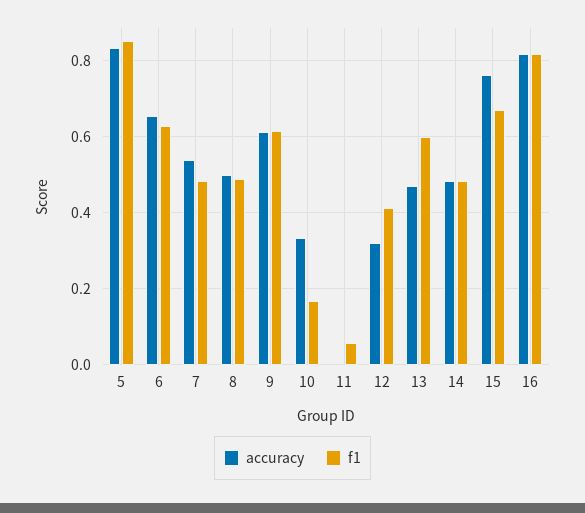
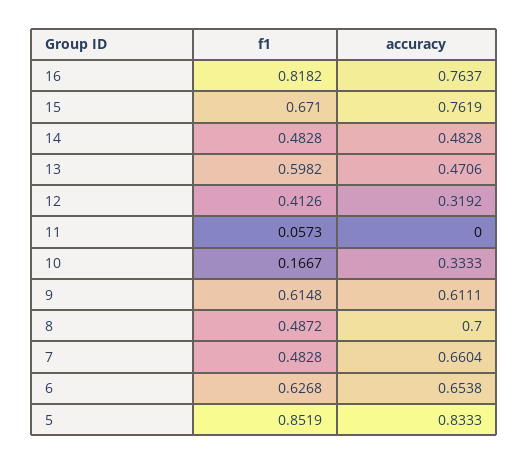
accuracy, 7: 0.54 -> 0.6604
accuracy, 8: 0.5 -> 0.7
accuracy, 16: 0.82 -> 0.7637

